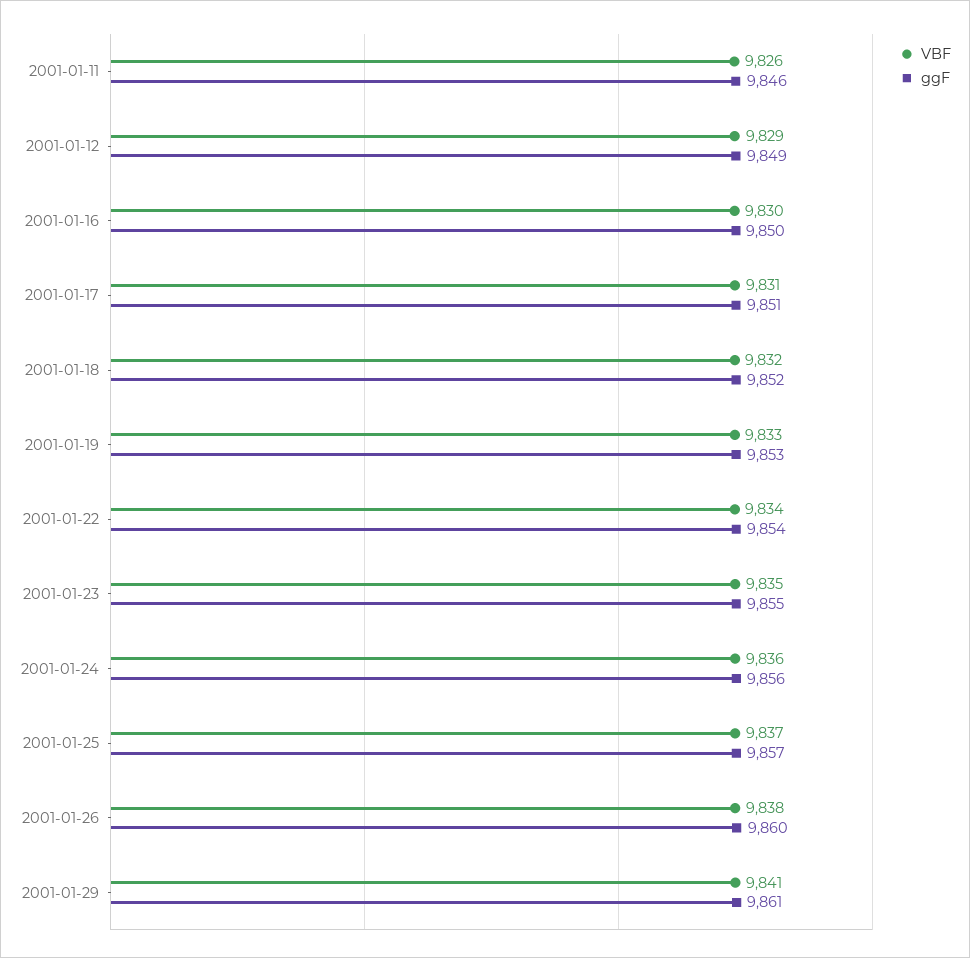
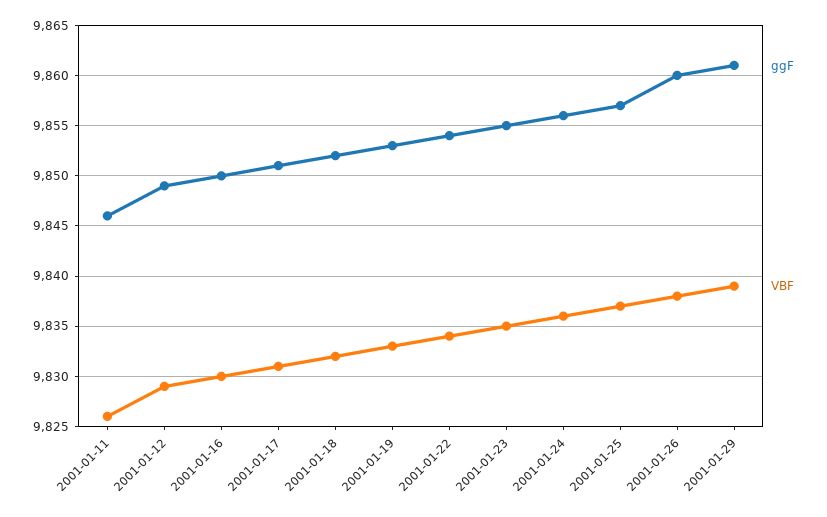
VBF, 2001-01-29: 9841 -> 9839

